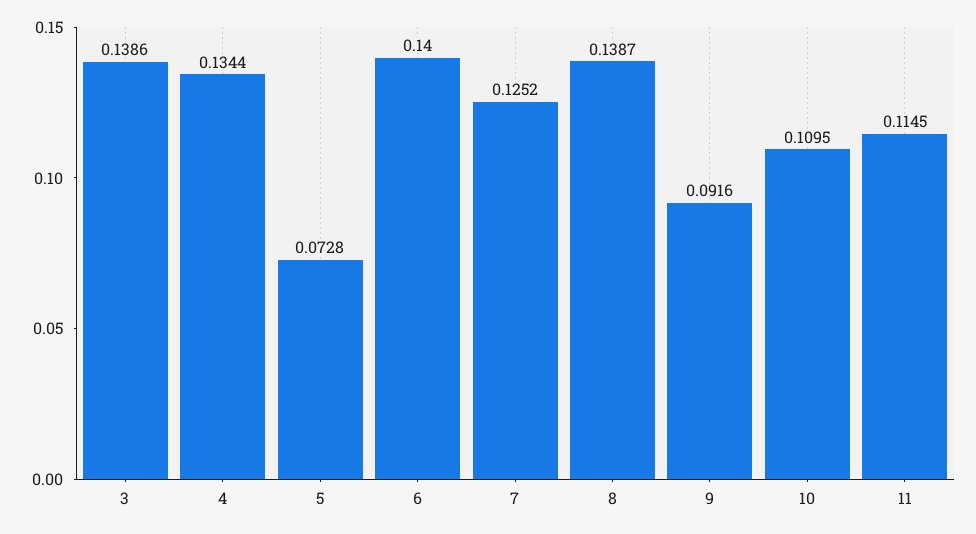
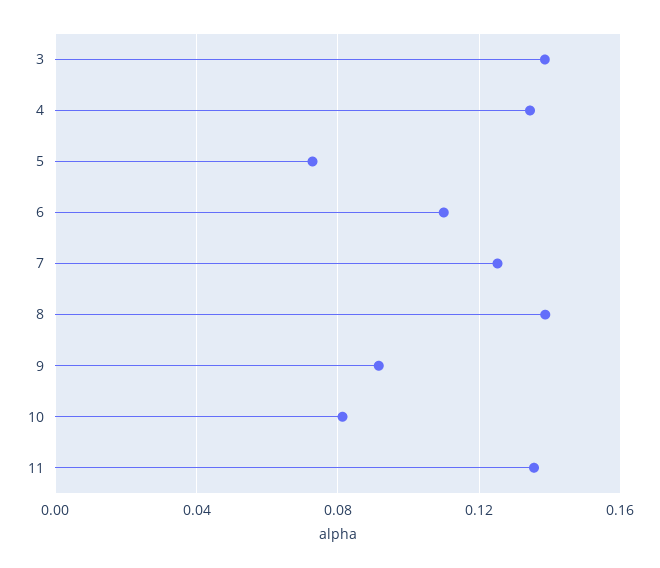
6: 0.14 -> 0.11
10: 0.1095 -> 0.08
11: 0.1145 -> 0.135

